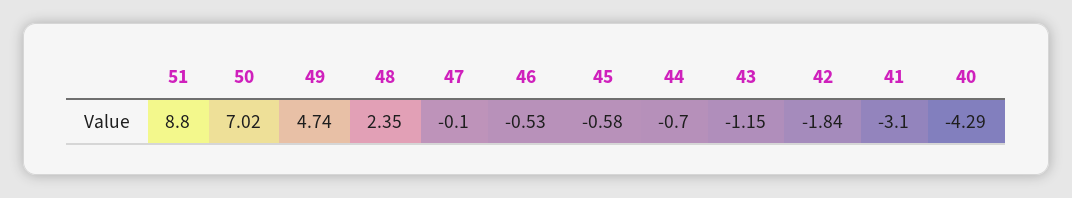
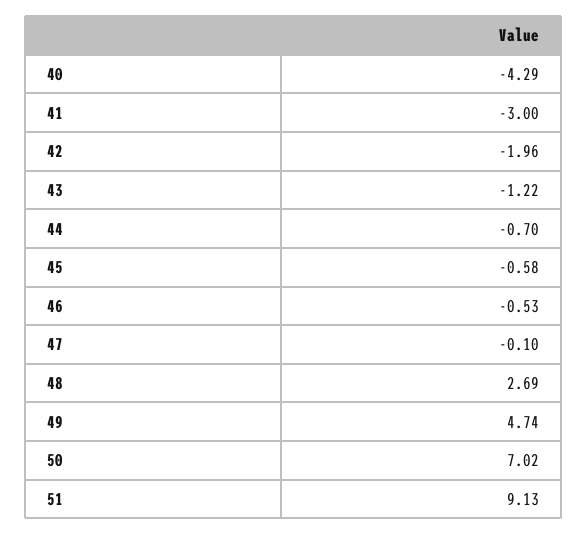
51: 8.8 -> 9.13
48: 2.35 -> 2.69
43: -1.15 -> -1.22
42: -1.84 -> -1.96
41: -3.1 -> -3

